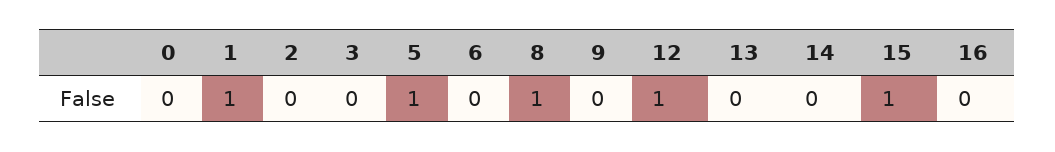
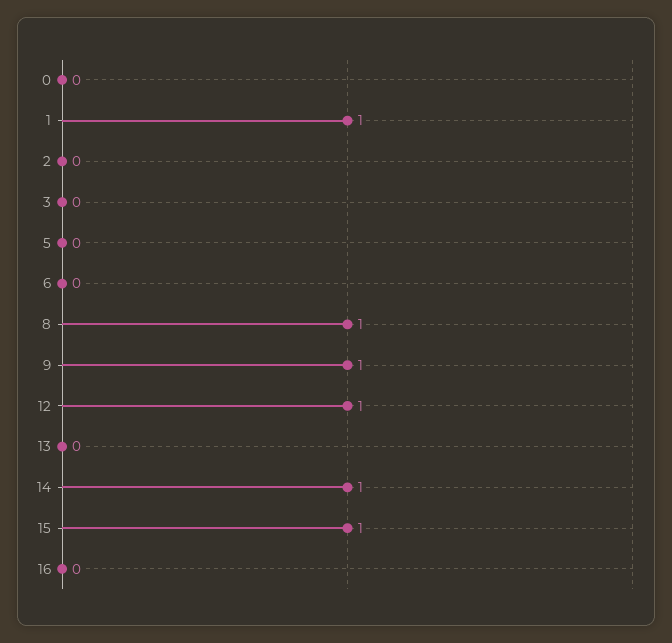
5: 1 -> 0
9: 0 -> 1
14: 0 -> 1

